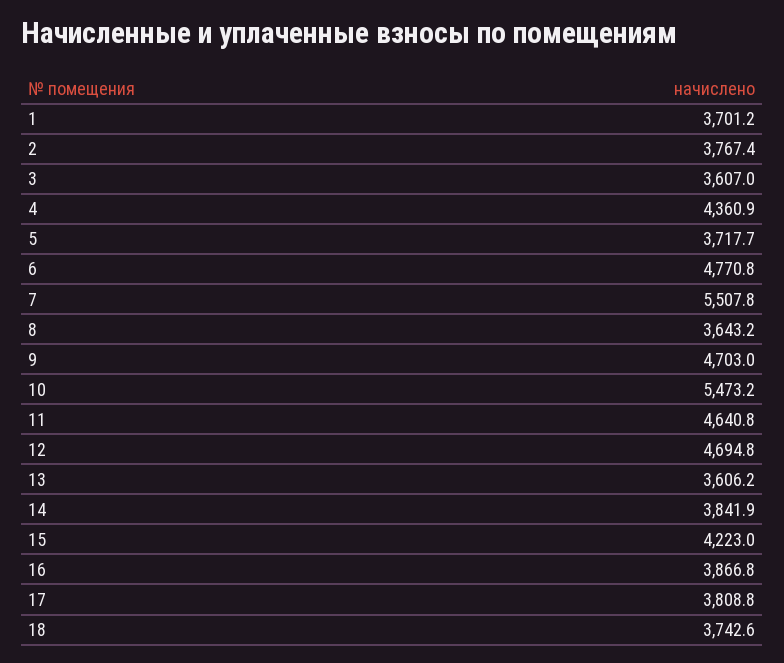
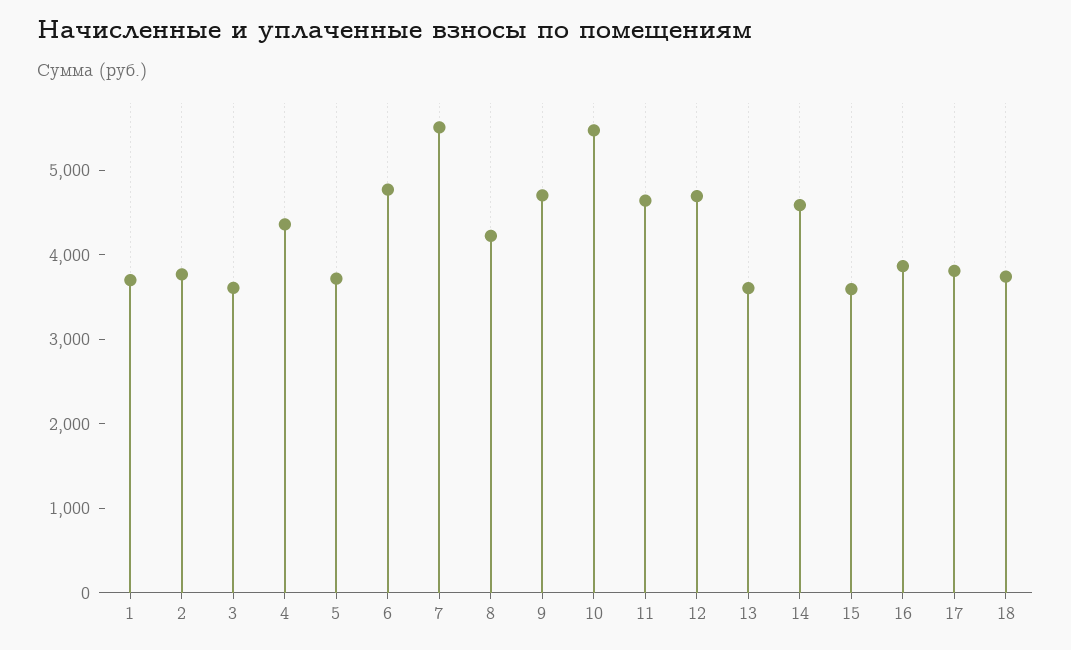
8: 3643.2 -> 4200
14: 3841.9 -> 4600
15: 4223 -> 3600

